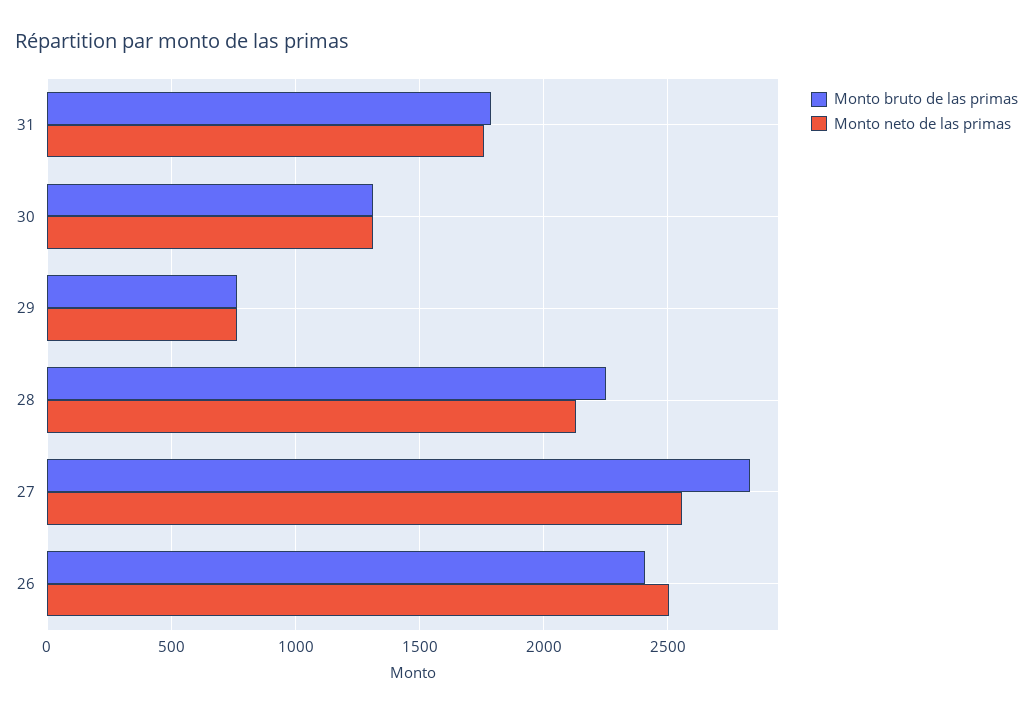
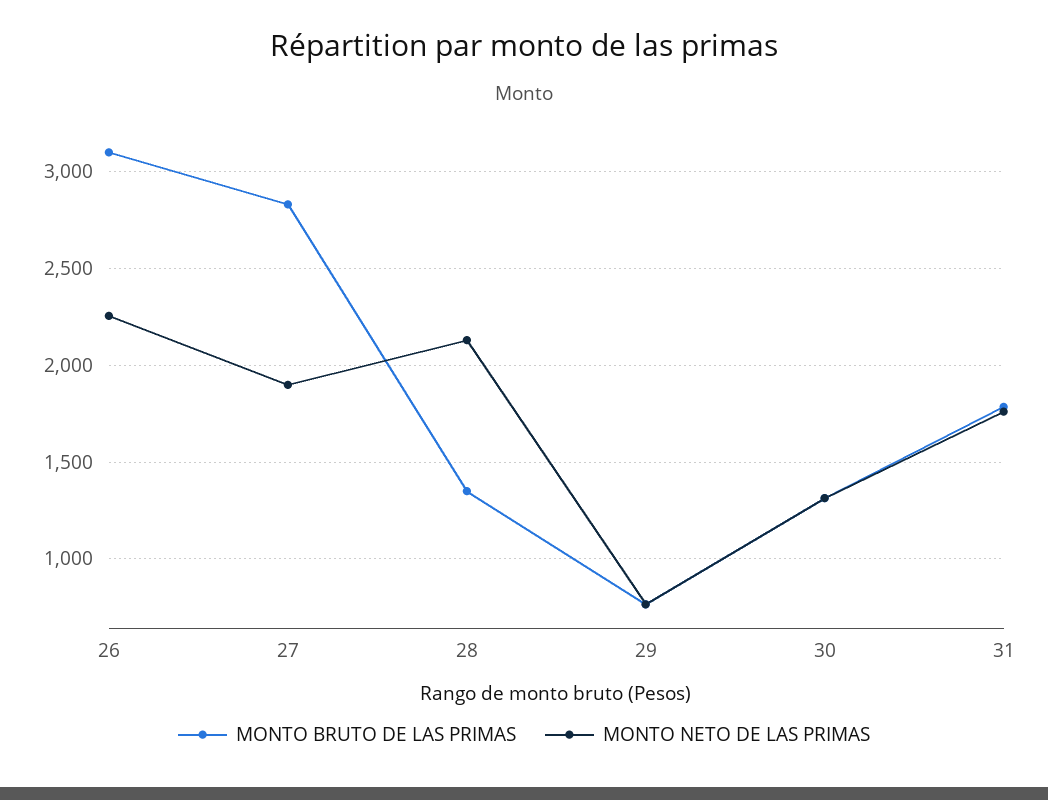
Monto bruto de las primas, 28: 2250 -> 1350
Monto neto de las primas, 27: 2550 -> 1900
Monto bruto de las primas, 26: 2400 -> 3100
Monto neto de las primas, 26: 2500 -> 2250

